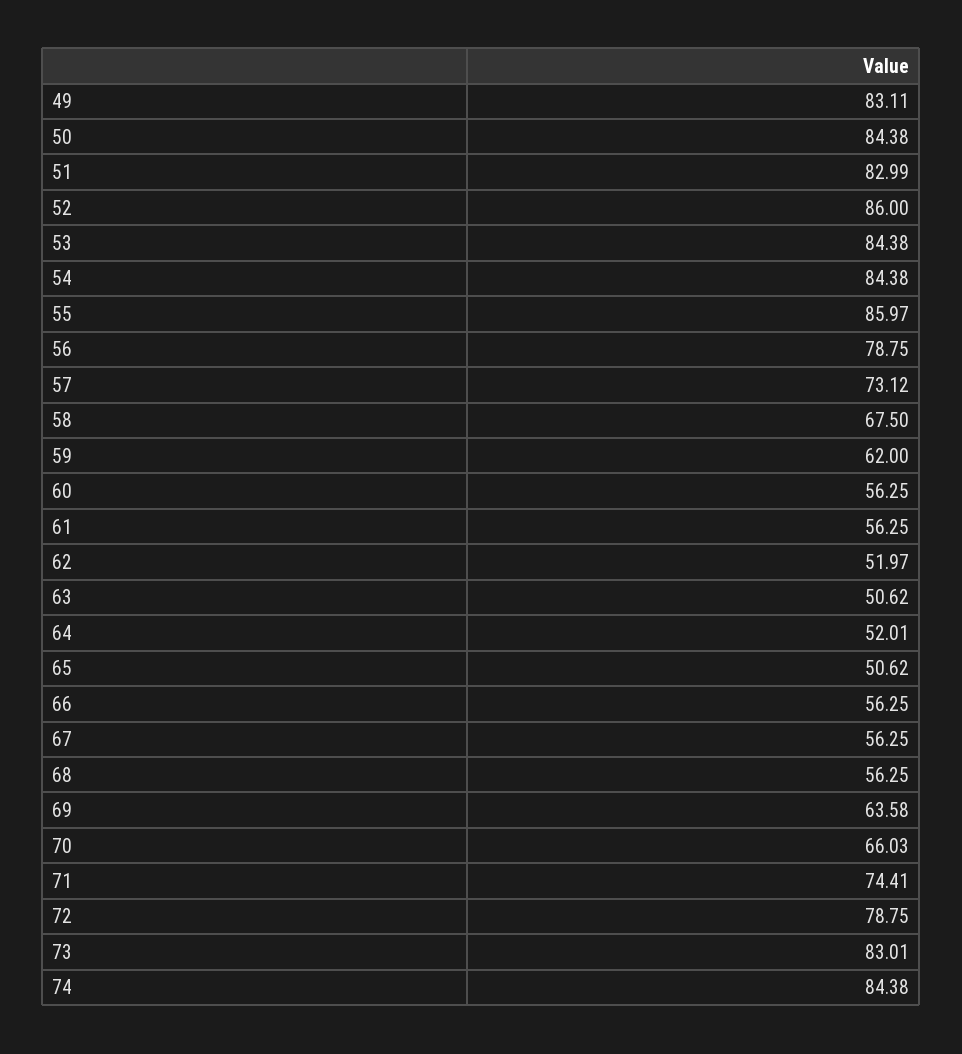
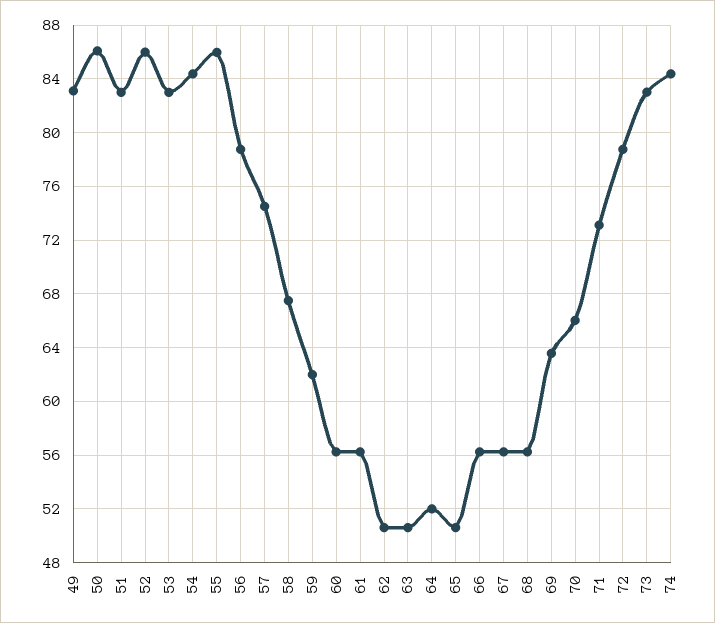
50: 84.38 -> 86
53: 84.38 -> 83
57: 73.12 -> 74.5
62: 51.97 -> 50.5
71: 74.41 -> 73

